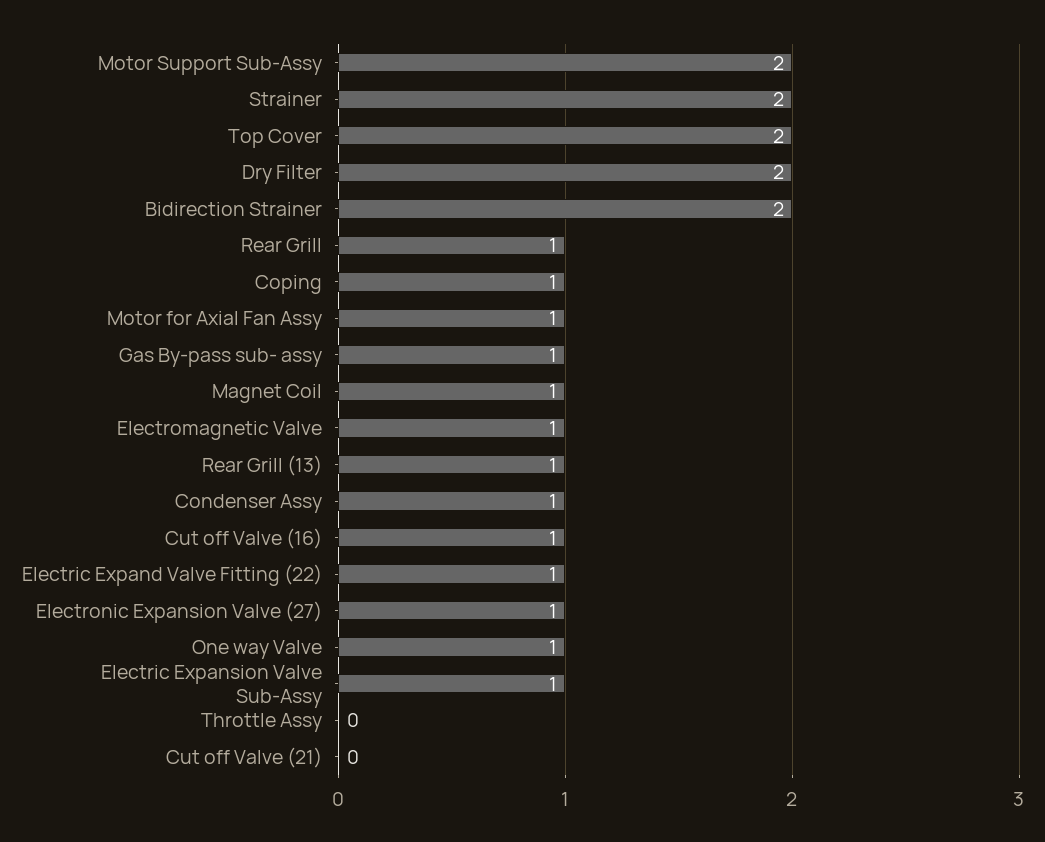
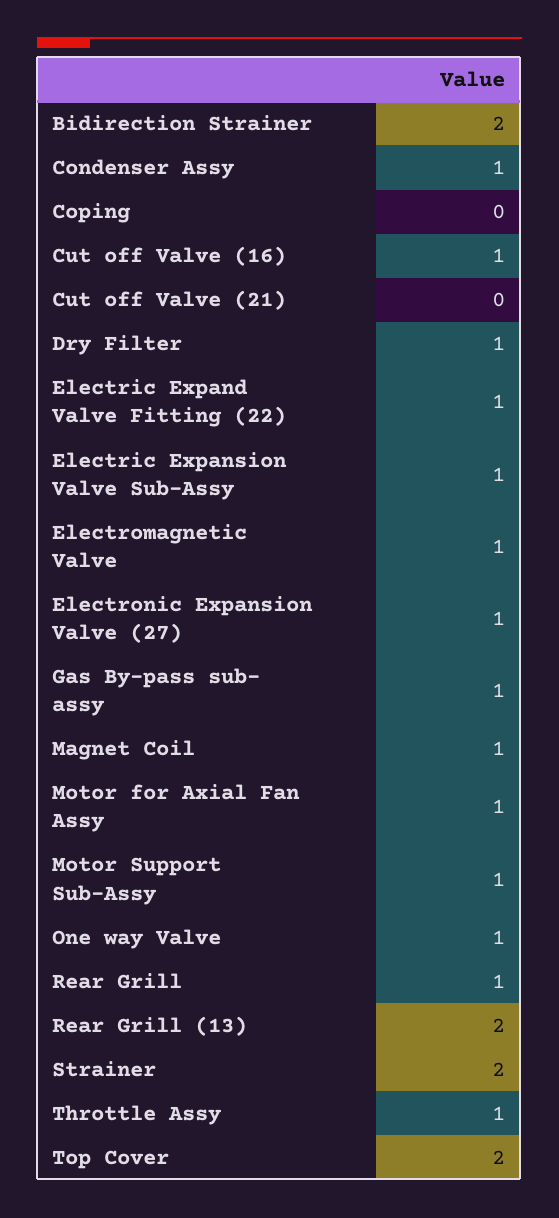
Motor Support Sub-Assy: 2 -> 1
Dry Filter: 2 -> 1
Coping: 1 -> 0
Rear Grill (13): 1 -> 2
Throttle Assy: 0 -> 1

